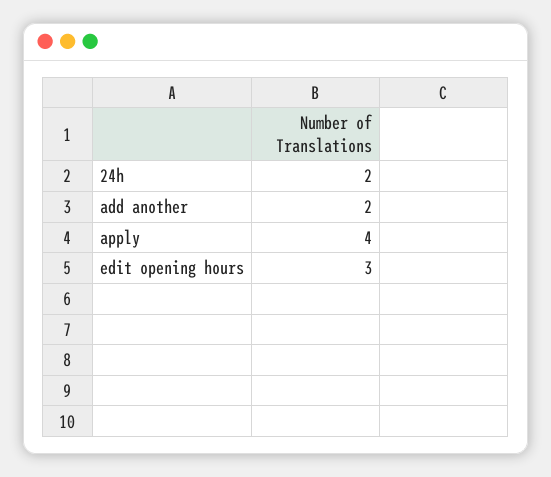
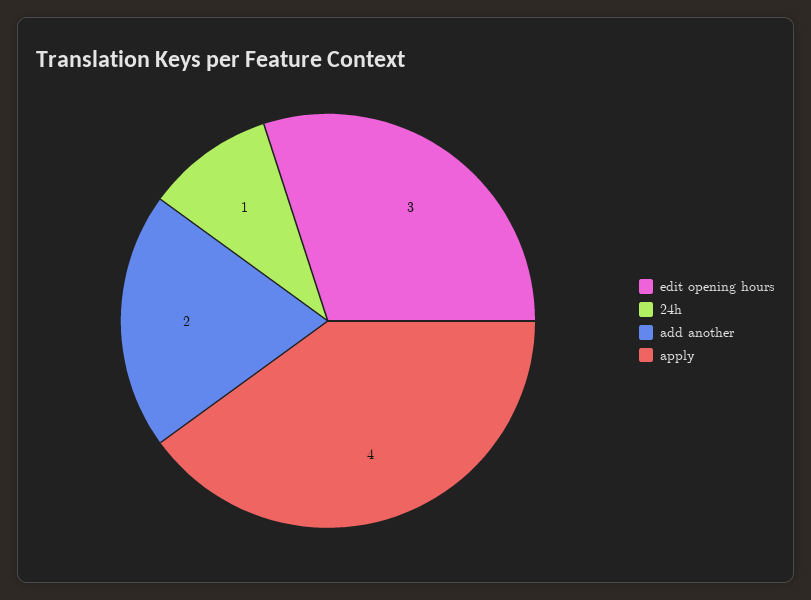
24h: 2 -> 1

